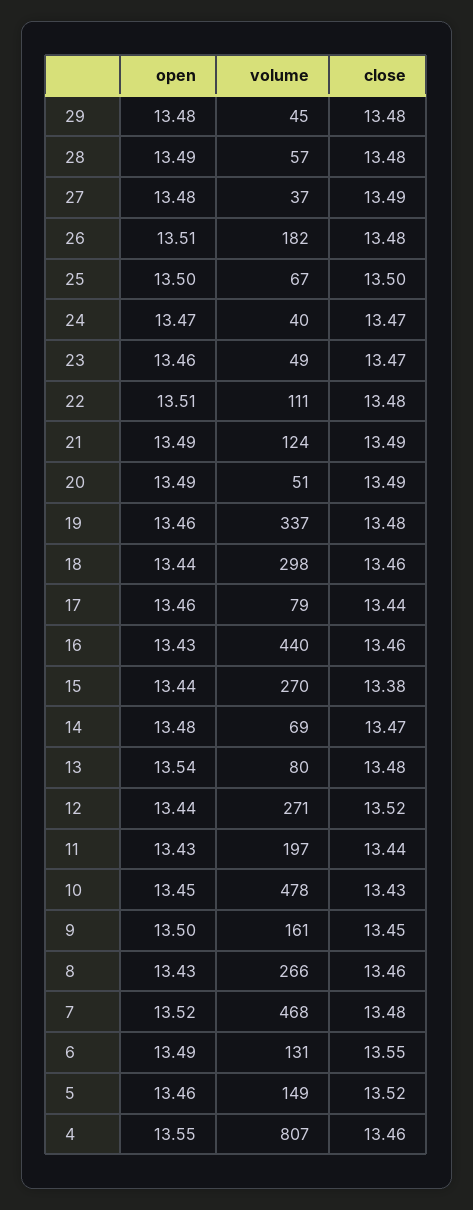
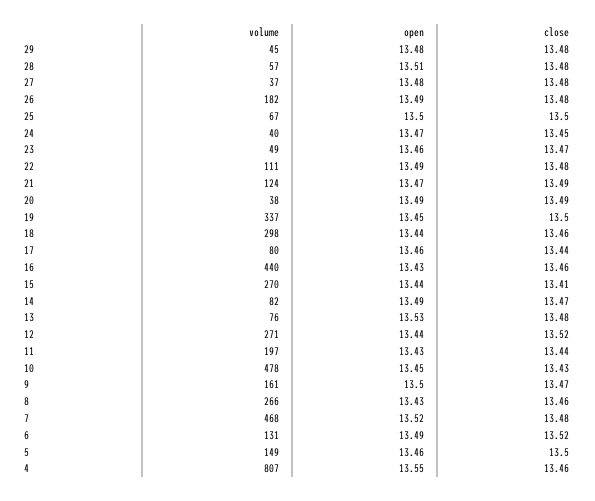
open, 28: 13.49 -> 13.51
close, 27: 13.49 -> 13.48
open, 26: 13.51 -> 13.49
close, 24: 13.47 -> 13.45
open, 22: 13.51 -> 13.49
open, 21: 13.49 -> 13.47
volume, 20: 51 -> 38
open, 19: 13.46 -> 13.45
close, 19: 13.48 -> 13.5
volume, 17: 79 -> 80
close, 15: 13.38 -> 13.41
open, 14: 13.48 -> 13.49
volume, 14: 69 -> 82
open, 13: 13.54 -> 13.53
volume, 13: 80 -> 76
close, 9: 13.45 -> 13.47
close, 6: 13.55 -> 13.52
close, 5: 13.52 -> 13.5

